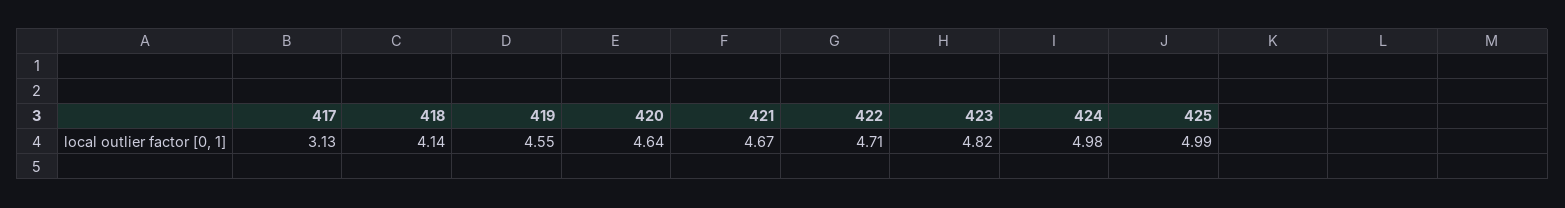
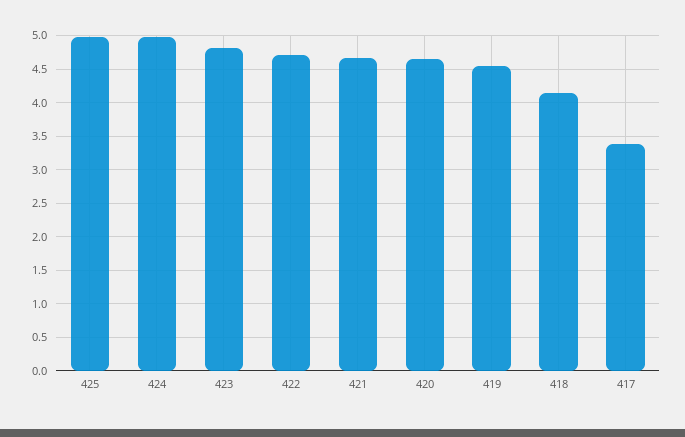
417: 3.13 -> 3.4

